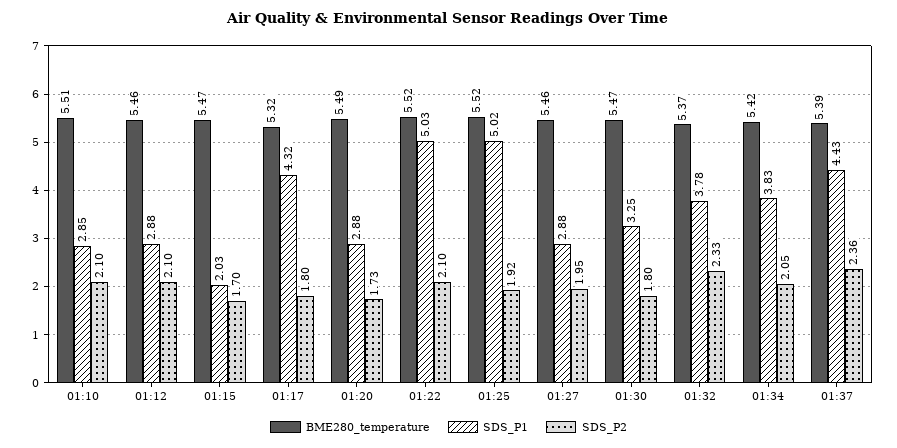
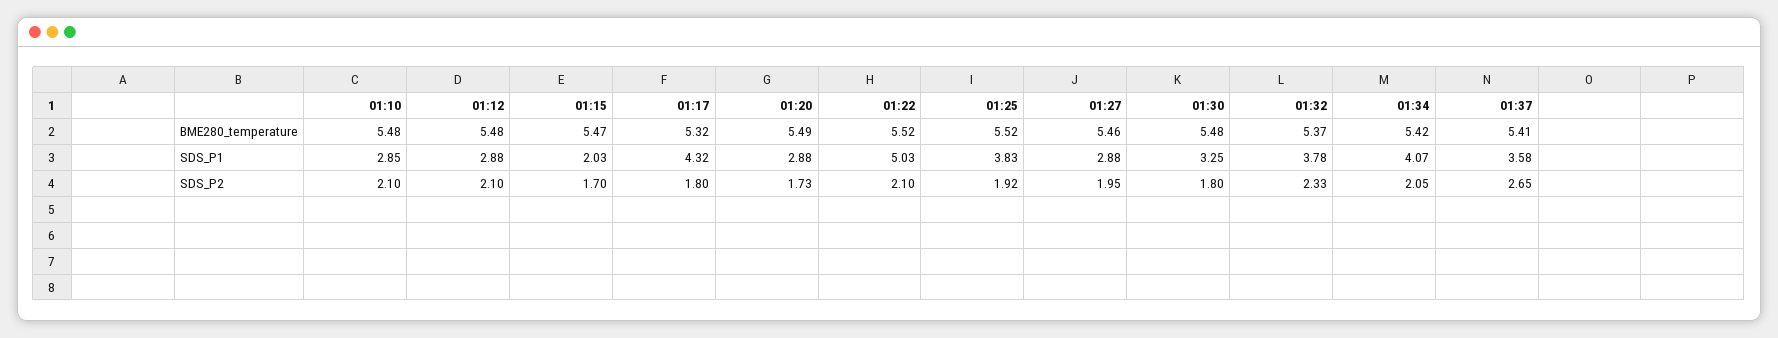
BME280_temperature, 01:10: 5.51 -> 5.48
BME280_temperature, 01:12: 5.46 -> 5.48
SDS_P1, 01:25: 5.02 -> 3.83
BME280_temperature, 01:30: 5.47 -> 5.48
SDS_P1, 01:34: 3.83 -> 4.07
BME280_temperature, 01:37: 5.39 -> 5.41
SDS_P1, 01:37: 4.43 -> 3.58
SDS_P2, 01:37: 2.36 -> 2.65

